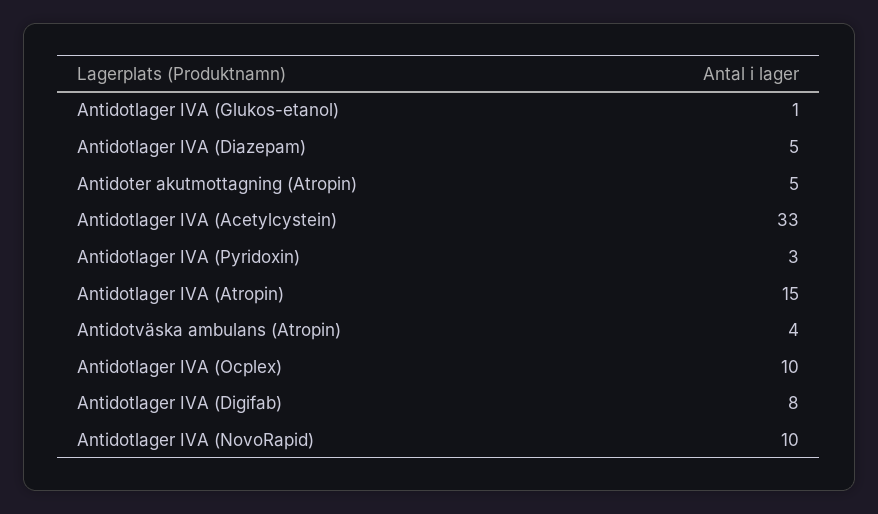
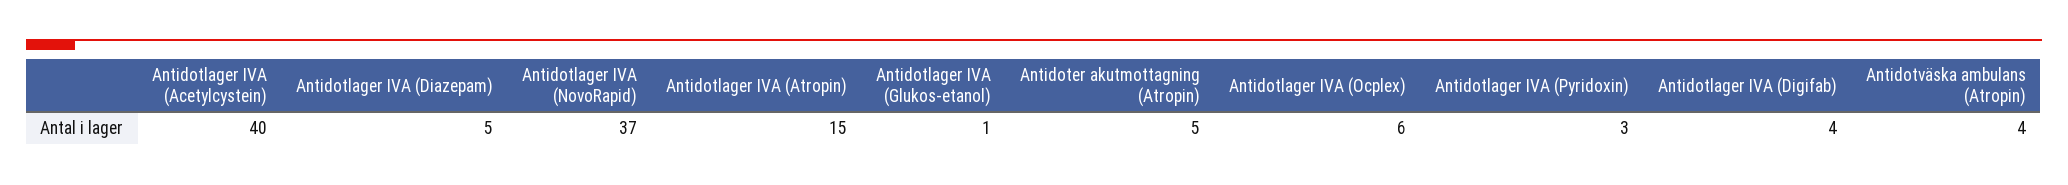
Antidotlager IVA (Acetylcystein): 33 -> 40
Antidotlager IVA (Ocplex): 10 -> 6
Antidotlager IVA (Digifab): 8 -> 4
Antidotlager IVA (NovoRapid): 10 -> 37

